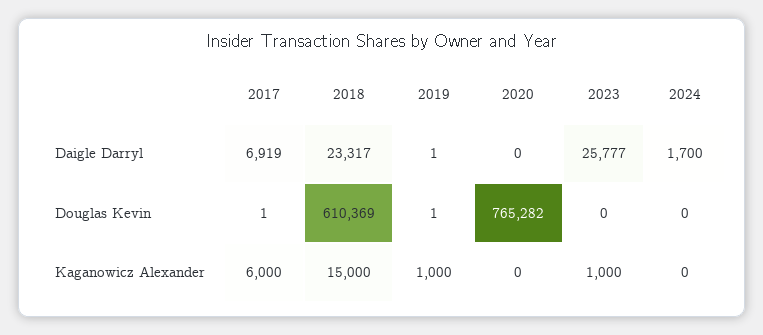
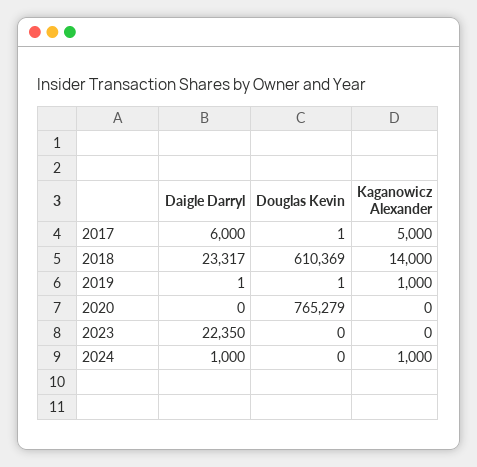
2017, Daigle Darryl: 6919 -> 6000
2023, Daigle Darryl: 25777 -> 22350
2024, Daigle Darryl: 1700 -> 1000
2020, Douglas Kevin: 765282 -> 765279
2017, Kaganowicz Alexander: 6000 -> 5000
2018, Kaganowicz Alexander: 15000 -> 14000
2023, Kaganowicz Alexander: 1000 -> 0
2024, Kaganowicz Alexander: 0 -> 1000

